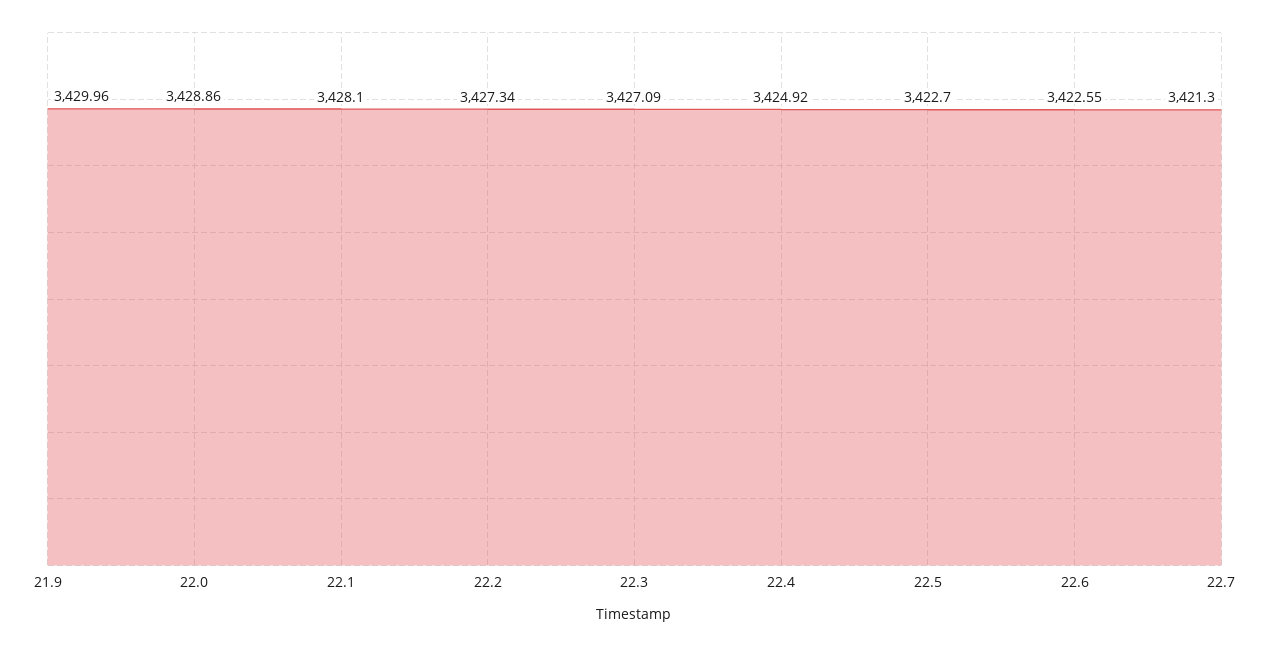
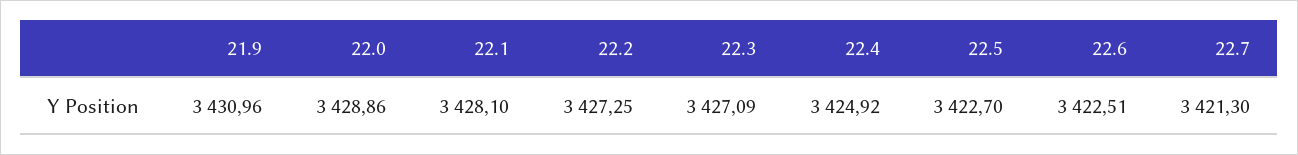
21.9: 3429.96 -> 3430.96
22.2: 3427.34 -> 3427.25
22.6: 3422.55 -> 3422.51

